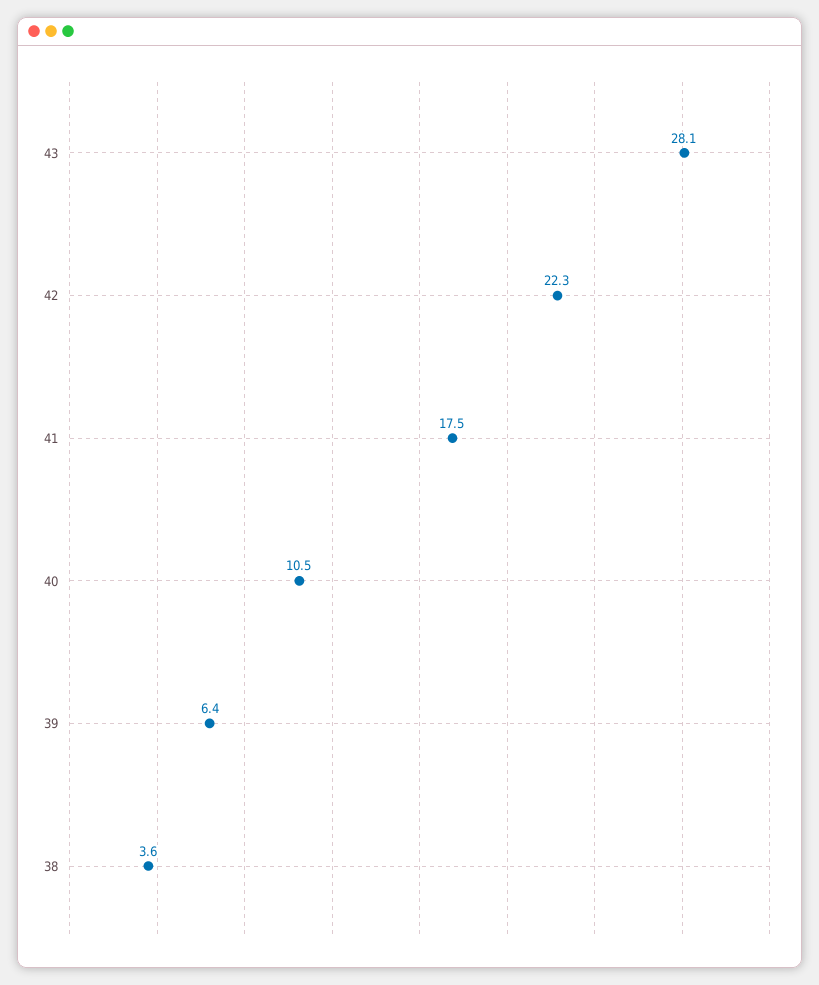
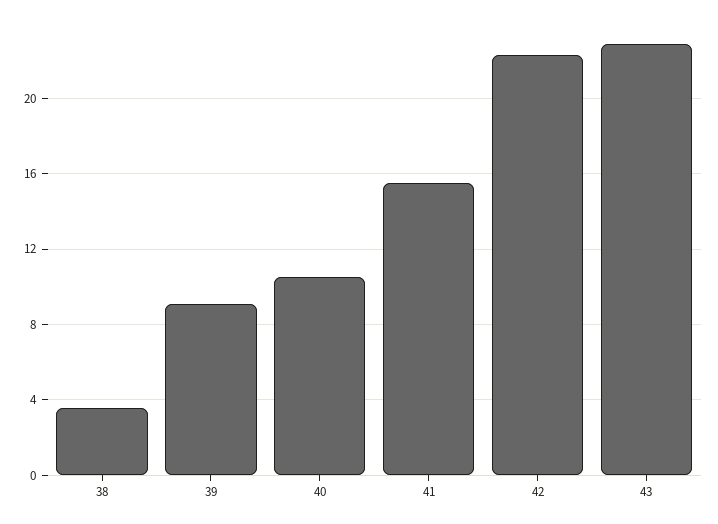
43: 28.1 -> 23
41: 17.5 -> 15.5
39: 6.4 -> 9

